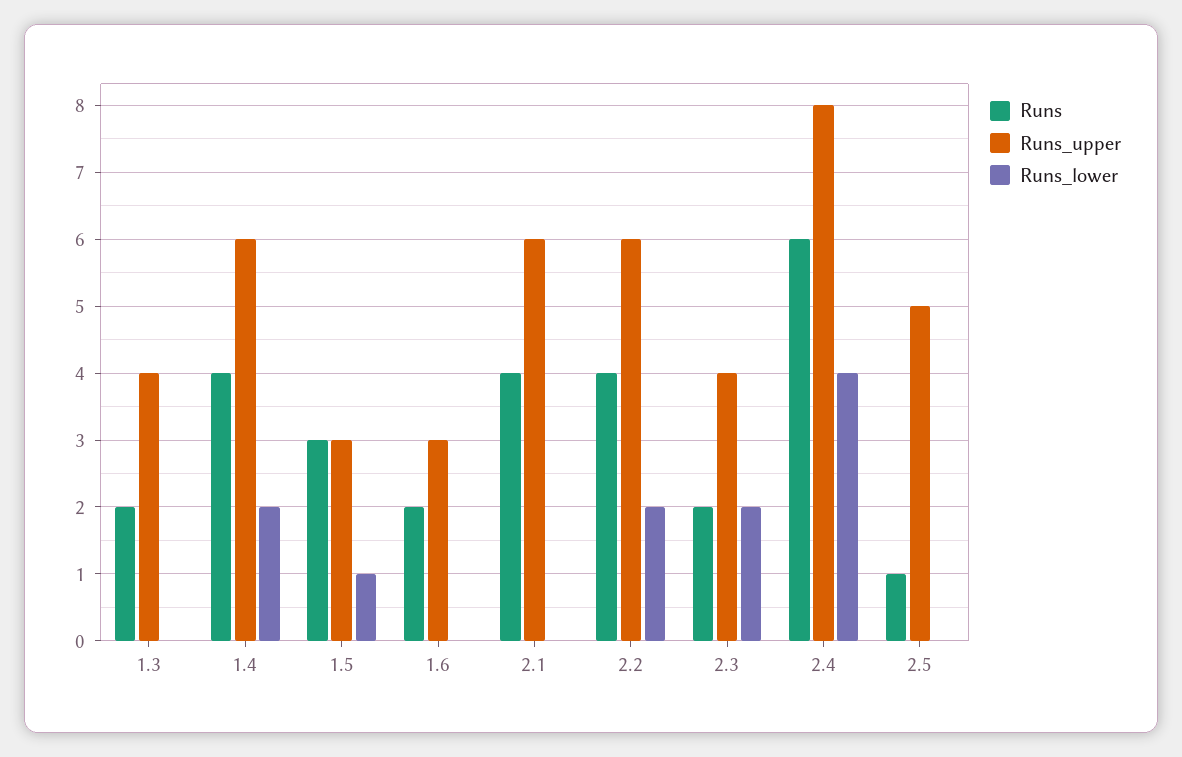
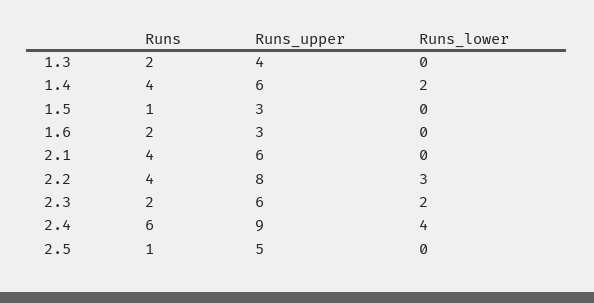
Runs, 1.5: 3 -> 1
Runs_lower, 1.5: 1 -> 0
Runs_upper, 2.2: 6 -> 8
Runs_lower, 2.2: 2 -> 3
Runs_upper, 2.3: 4 -> 6
Runs_upper, 2.4: 8 -> 9

